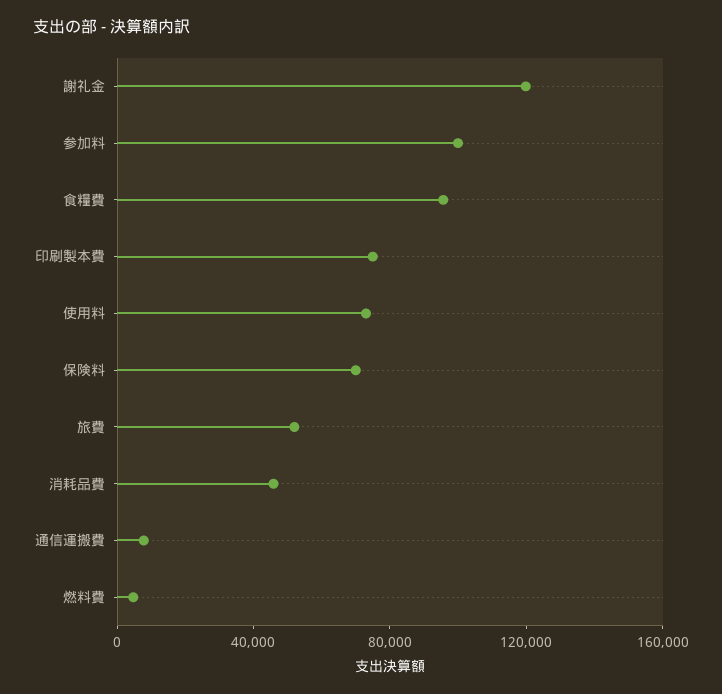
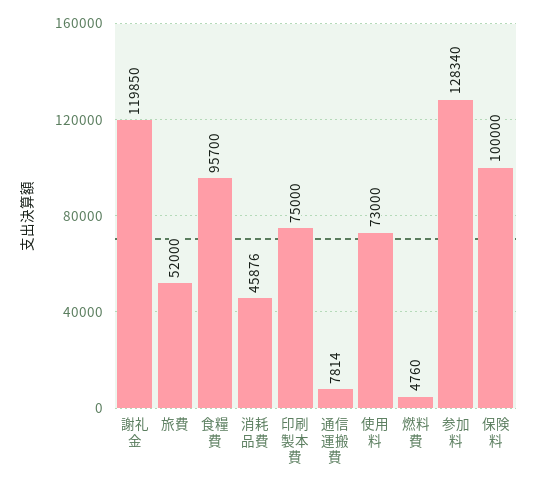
参加料: 100000 -> 128340
保険料: 70000 -> 100000

